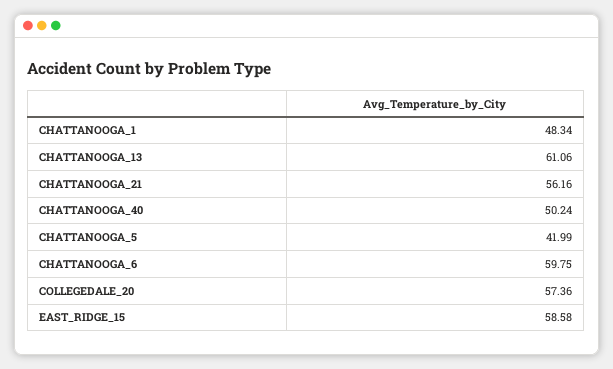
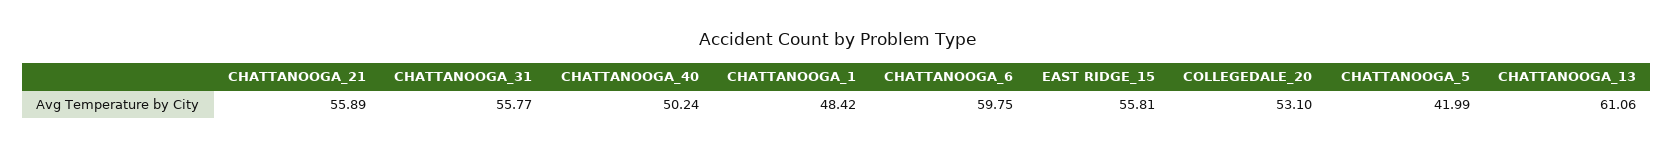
CHATTANOOGA_1: 48.34 -> 48.42
CHATTANOOGA_21: 56.16 -> 55.89
COLLEGEDALE_20: 57.36 -> 53.1
EAST_RIDGE_15: 58.58 -> 55.81
CHATTANOOGA_31: none -> 55.77

